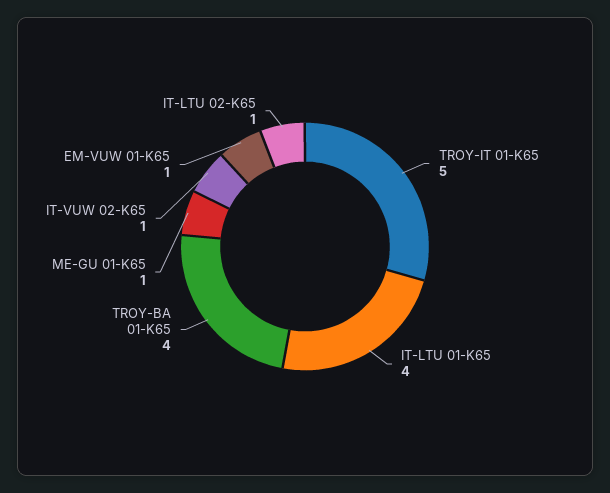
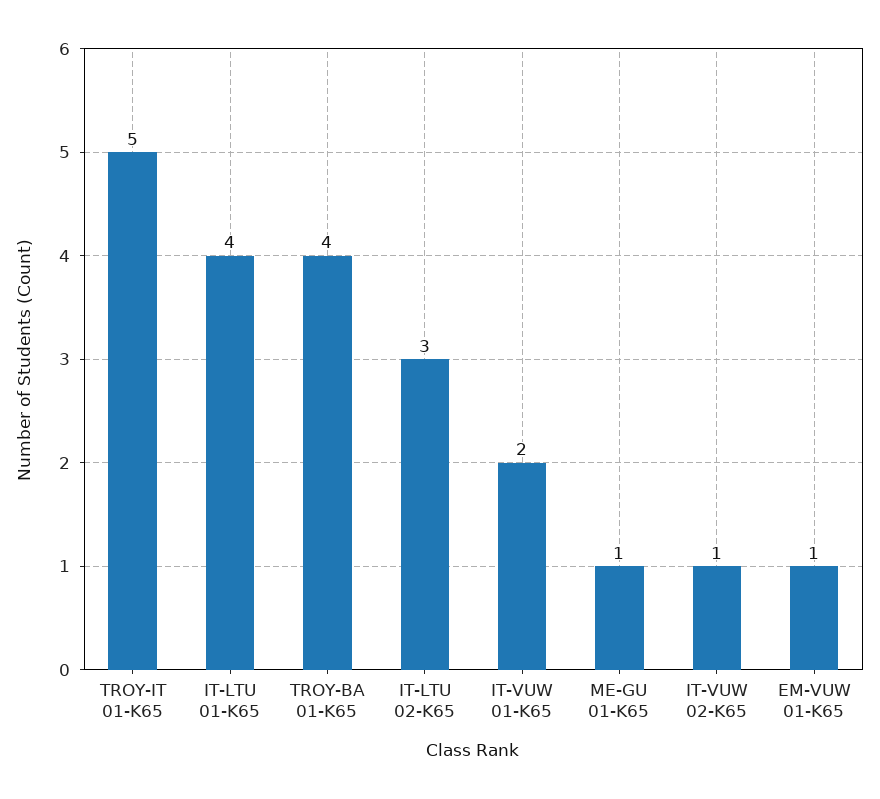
IT-LTU 02-K65: 1 -> 3
IT-VUW 01-K65: none -> 2

